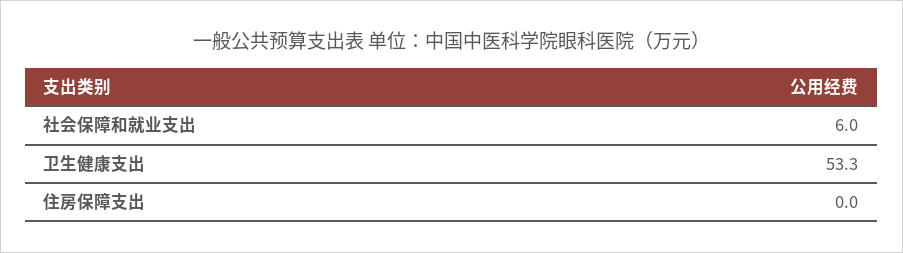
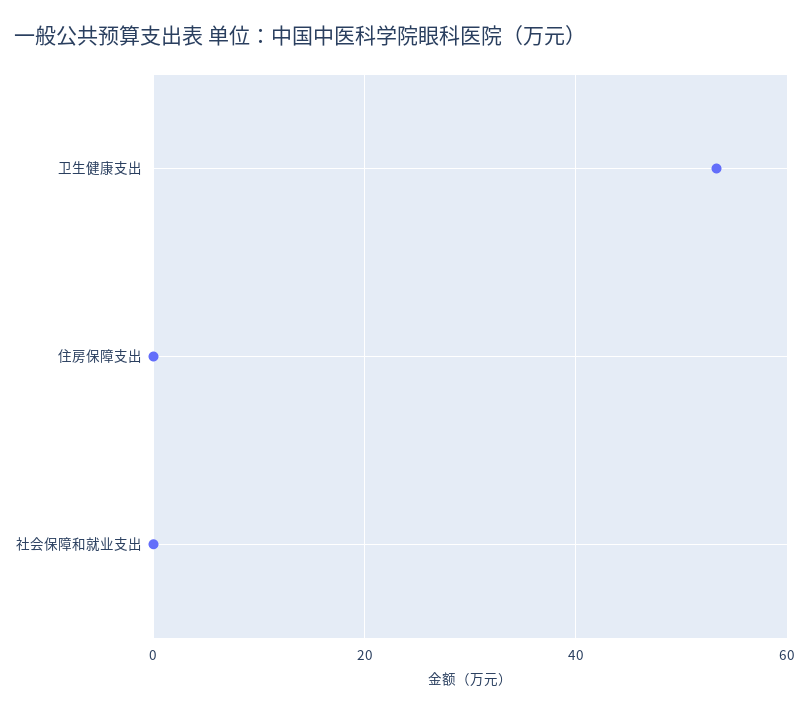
社会保障和就业支出: 6 -> 0

